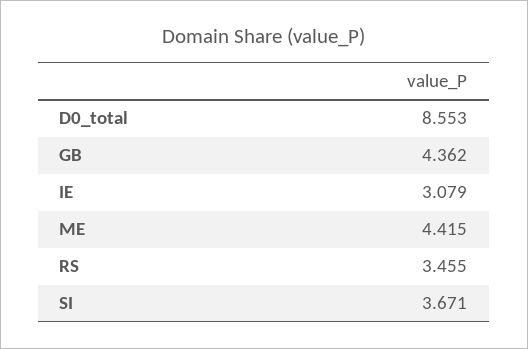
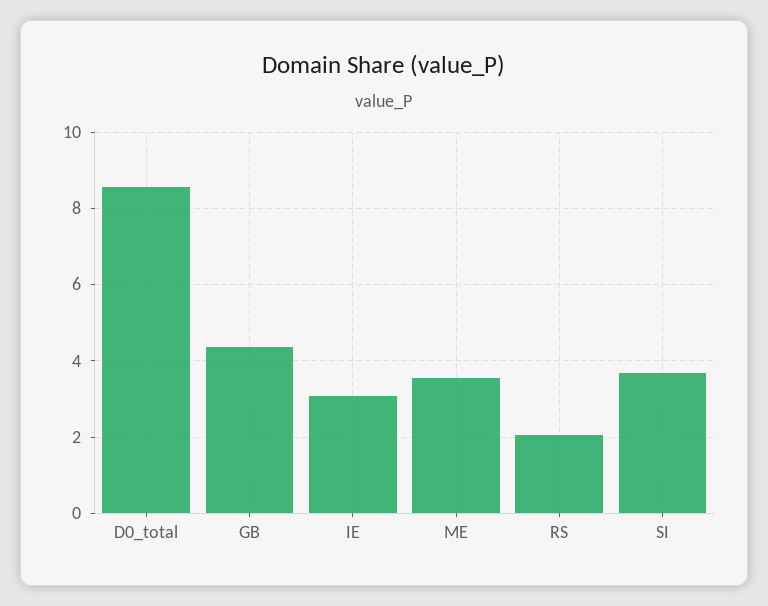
ME: 4.415 -> 3.6
RS: 3.455 -> 2

